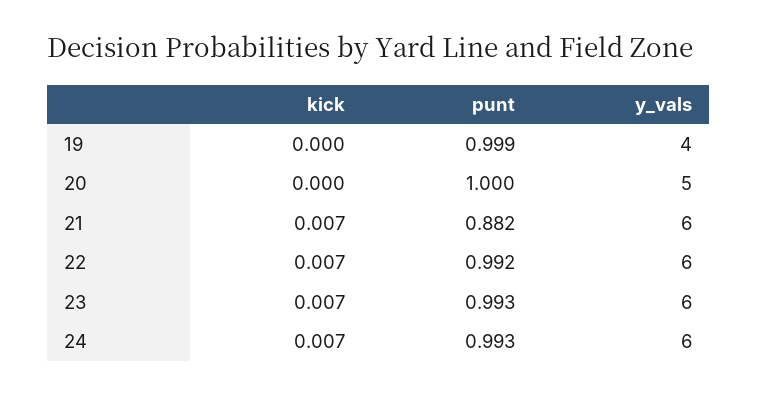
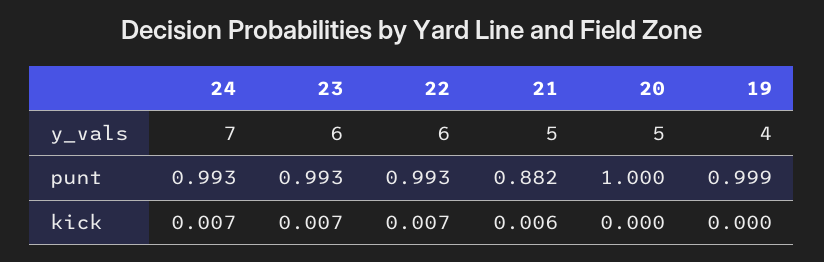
kick, 21: 0.007 -> 0.006
y_vals, 21: 6 -> 5
punt, 22: 0.992 -> 0.993
y_vals, 24: 6 -> 7

